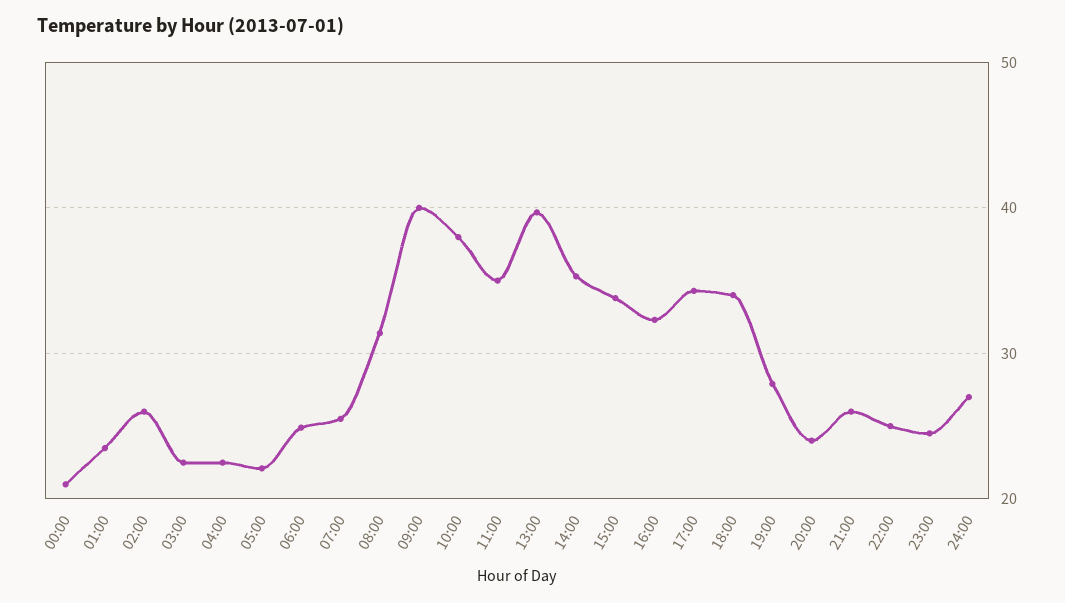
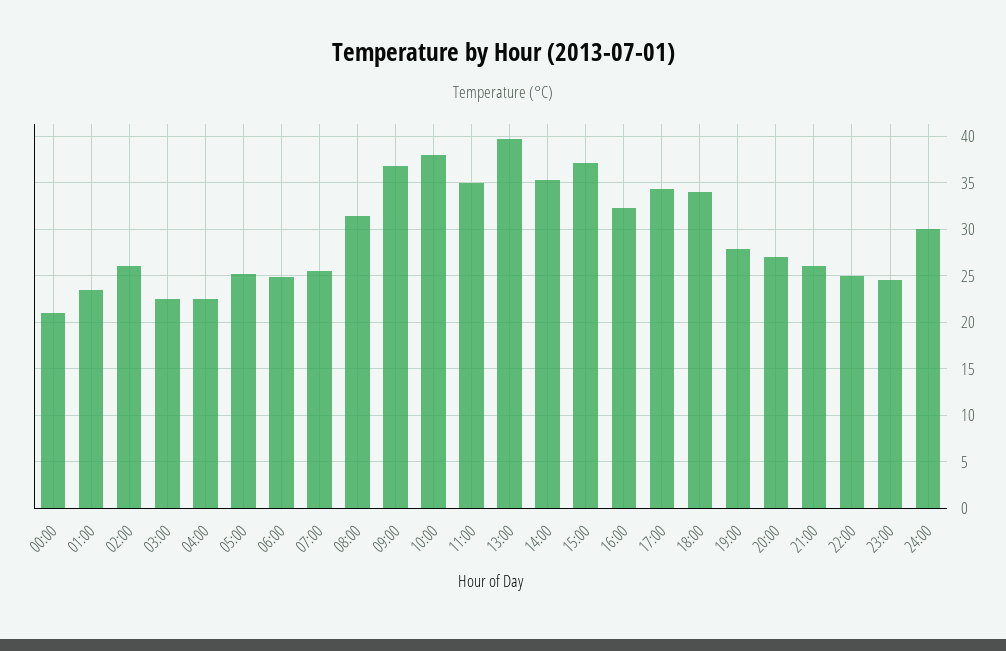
05:00: 22 -> 25
09:00: 40 -> 37
15:00: 34 -> 37
20:00: 24 -> 27
24:00: 27 -> 30

